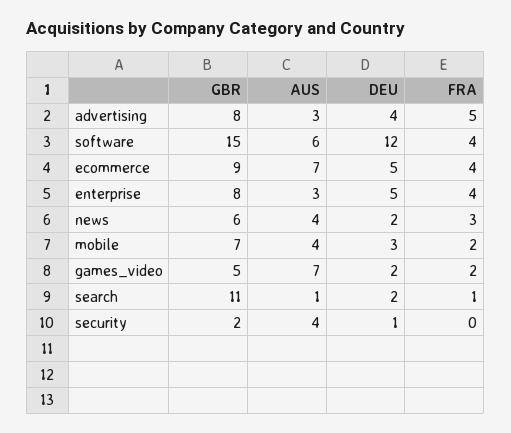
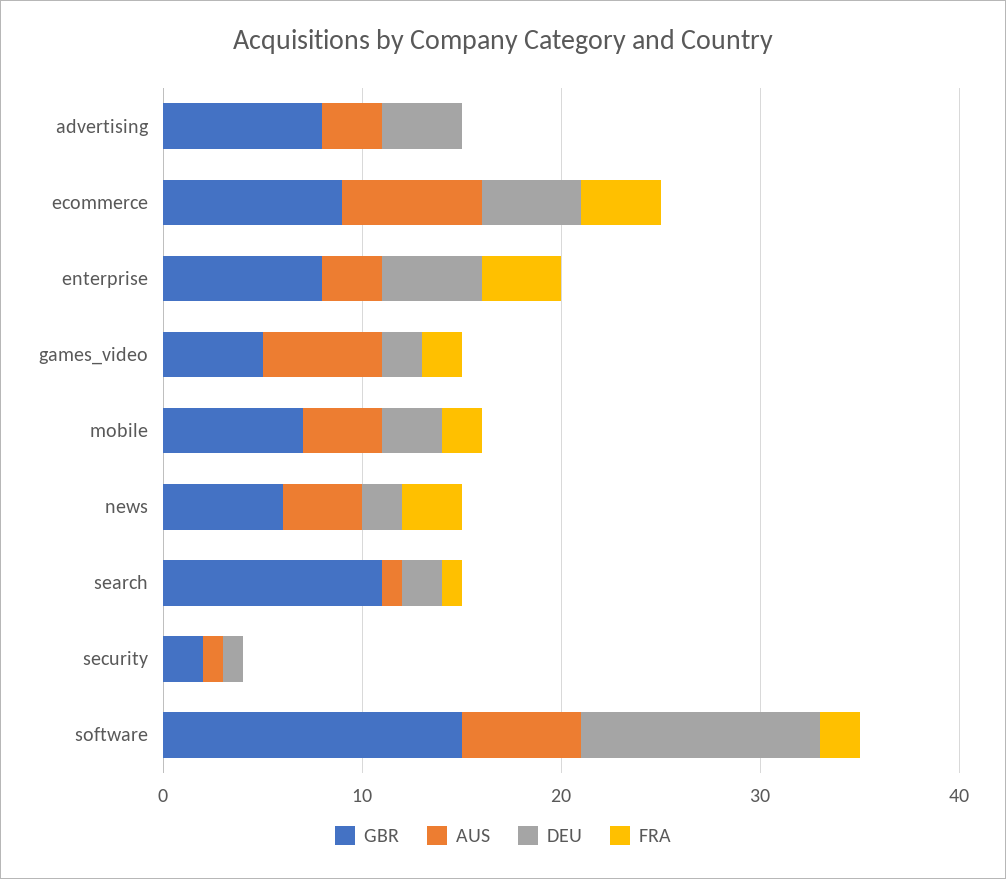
FRA, advertising: 5 -> 0
FRA, software: 4 -> 2
AUS, games_video: 7 -> 6
AUS, security: 4 -> 1

